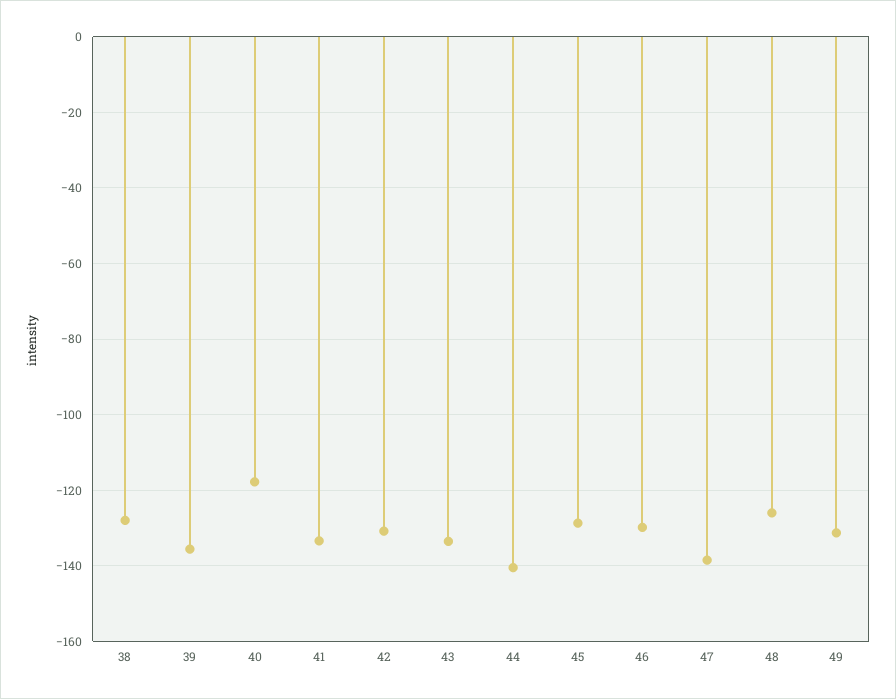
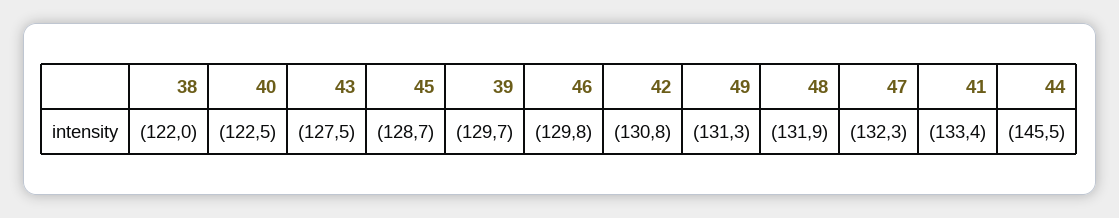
38: -128 -> -122
39: -136 -> -129.7
40: -118 -> -122.5
43: -134 -> -127.5
44: -140 -> -145.5
47: -138 -> -132.3
48: -126 -> -131.9

